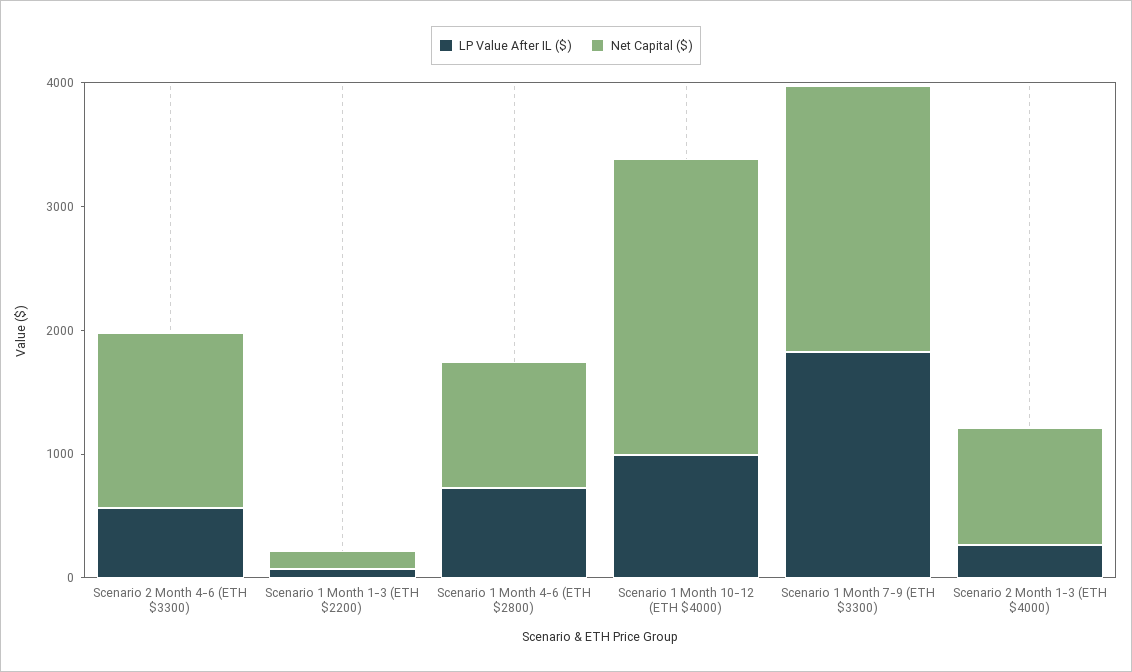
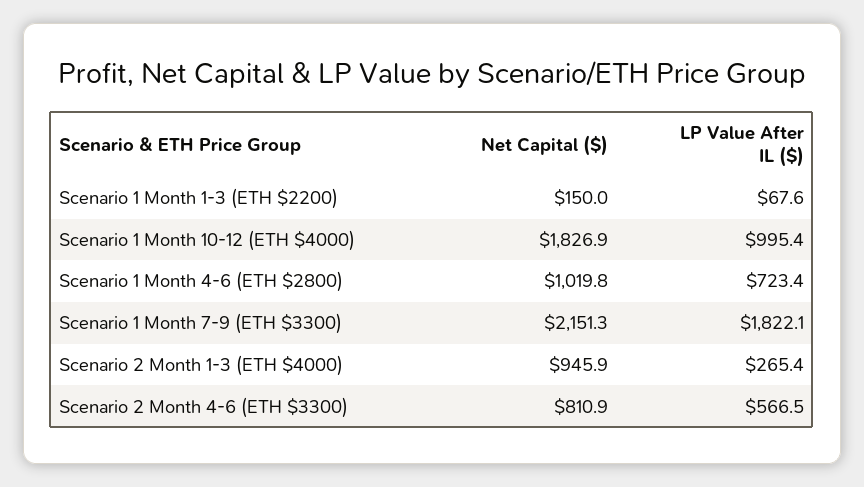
Net Capital ($), Scenario 2 Month 4-6 (ETH $3300): 1400 -> 810.9
Net Capital ($), Scenario 1 Month 10-12 (ETH $4000): 2400 -> 1826.9

